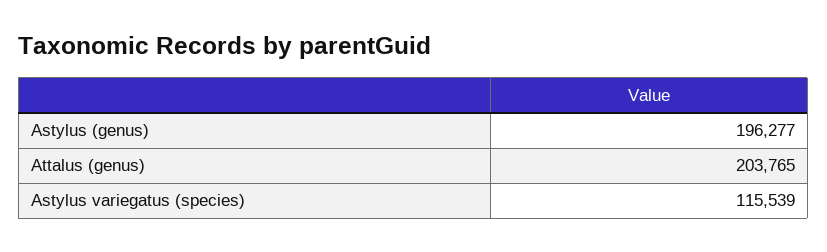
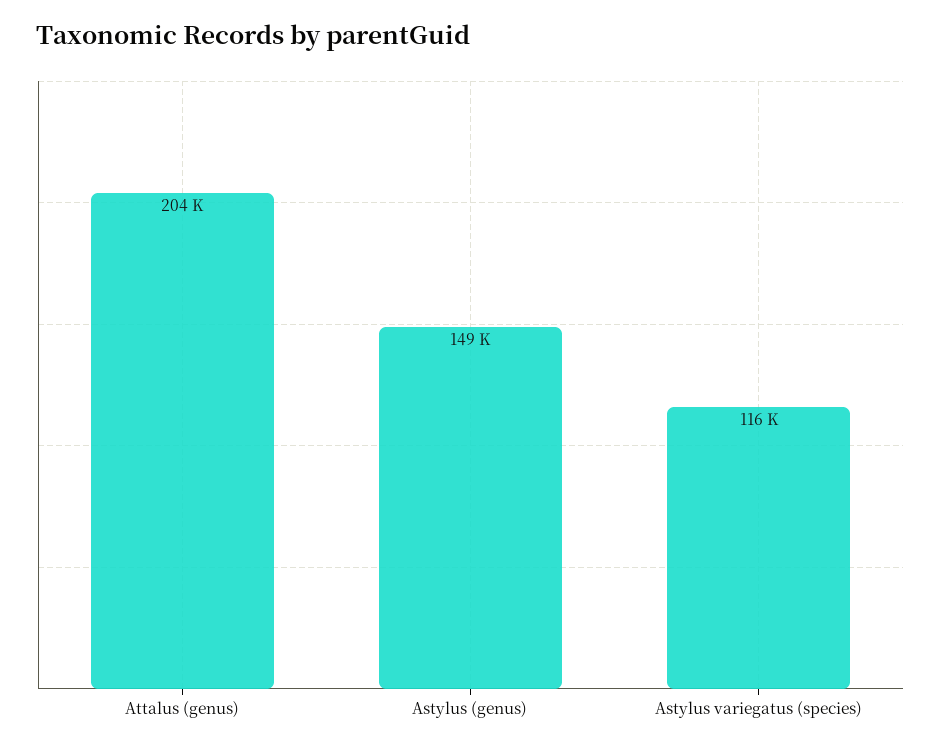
Astylus (genus): 196277 -> 149000

